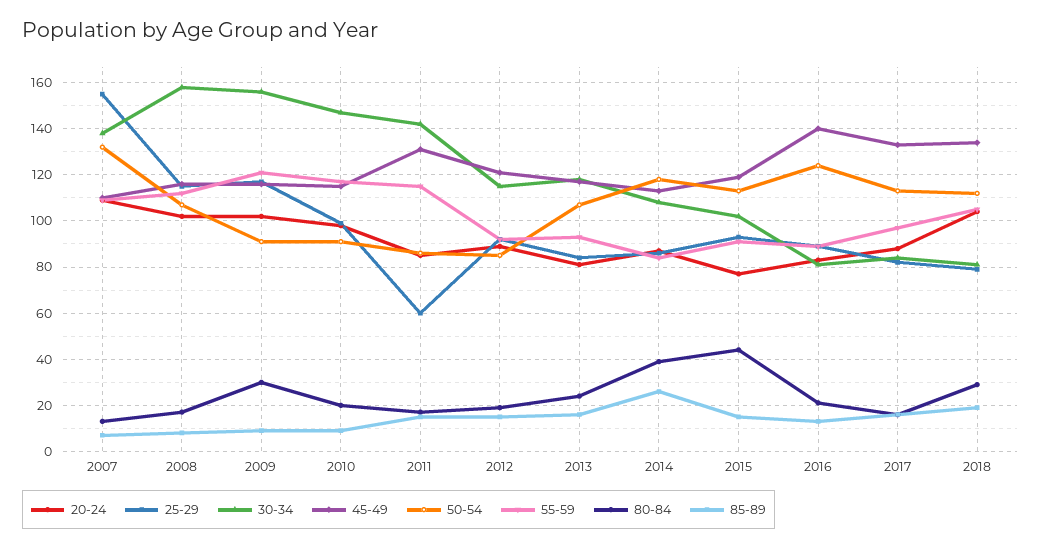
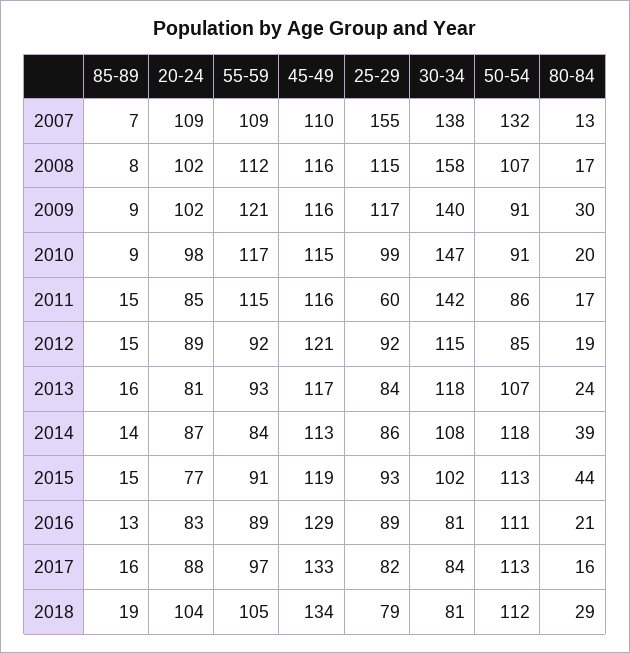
30-34, 2009: 155 -> 140
45-49, 2011: 130 -> 116
85-89, 2014: 25 -> 14
45-49, 2016: 140 -> 129
50-54, 2016: 125 -> 111

